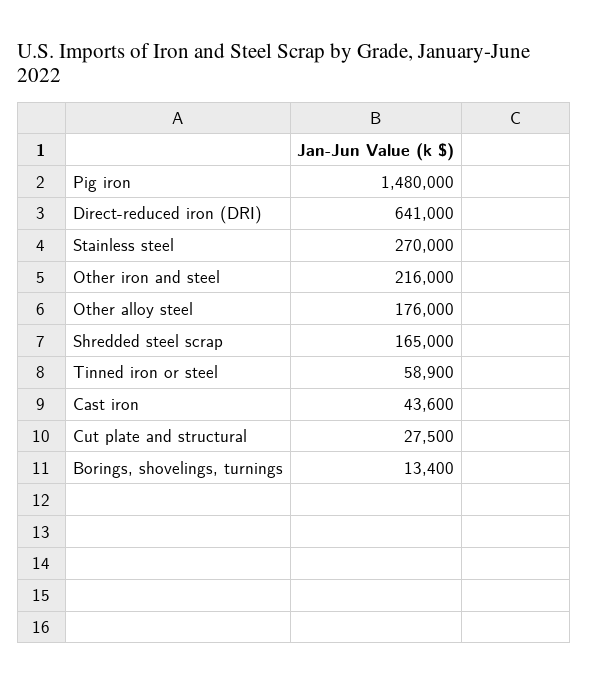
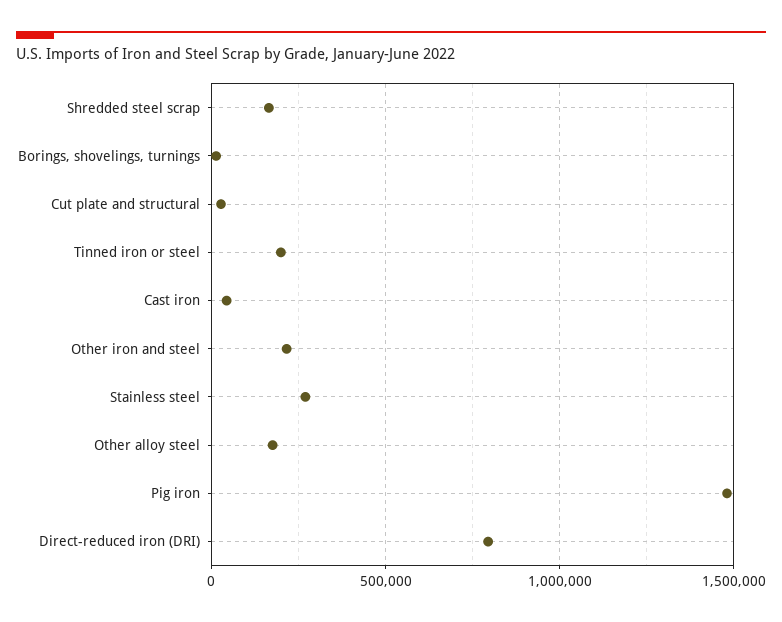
Direct-reduced iron (DRI): 641000 -> 800000
Tinned iron or steel: 58900 -> 200000

